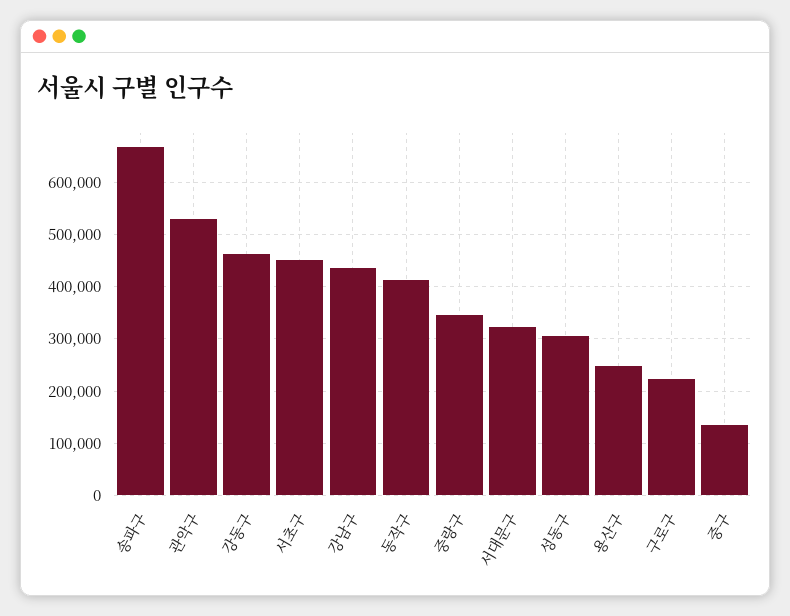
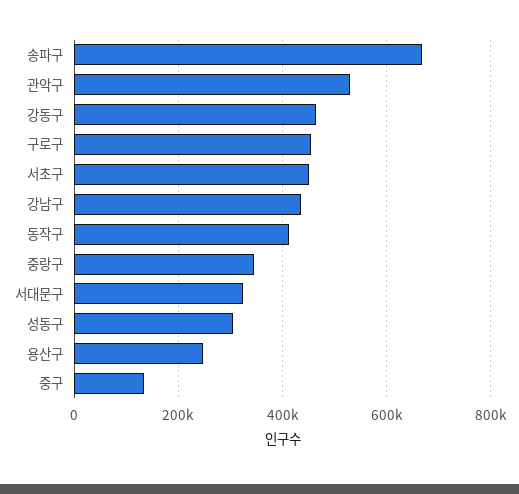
구로구: 220000 -> 460000

